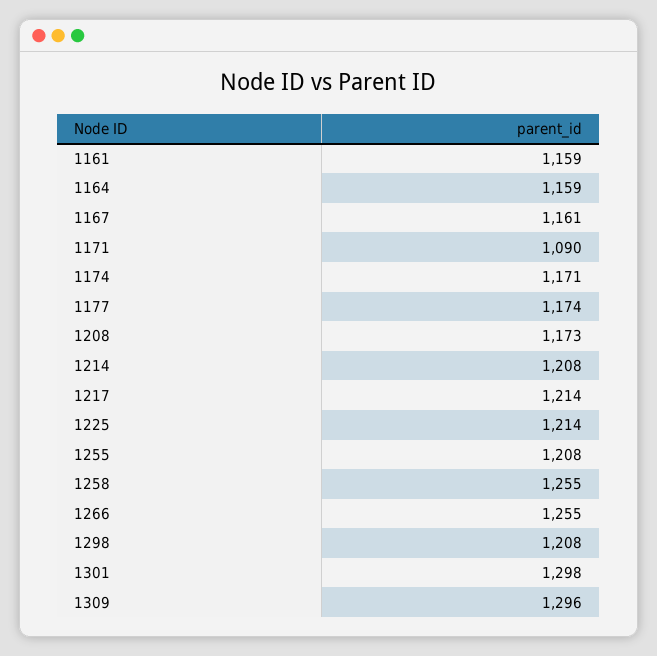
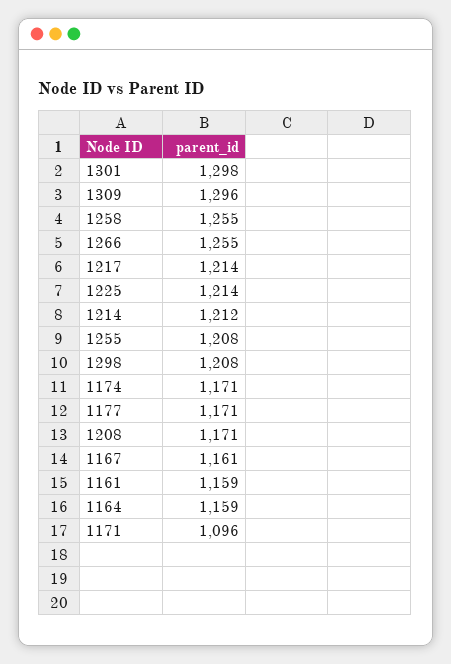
1171: 1090 -> 1096
1177: 1174 -> 1171
1208: 1173 -> 1171
1214: 1208 -> 1212

